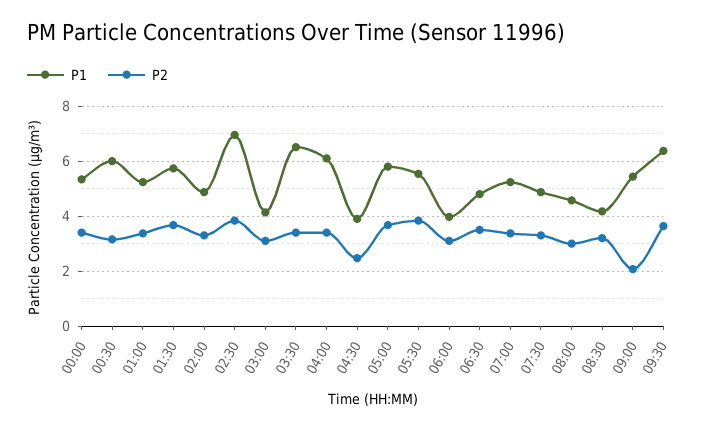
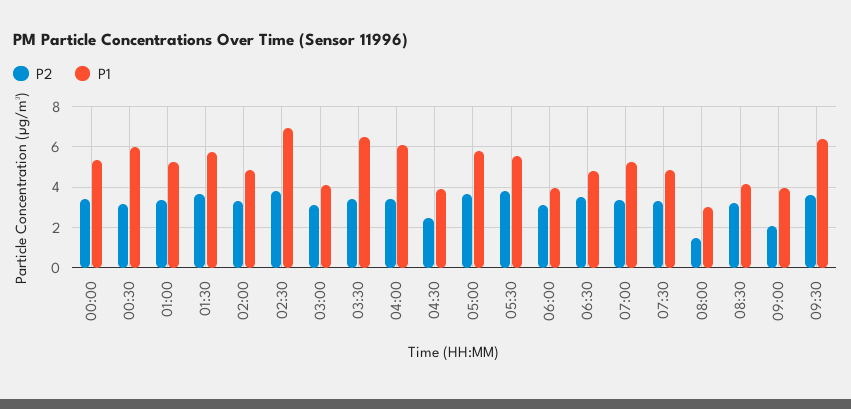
P1, 08:00: 4.5 -> 3
P2, 08:00: 3 -> 1.5
P1, 09:00: 5.5 -> 4

